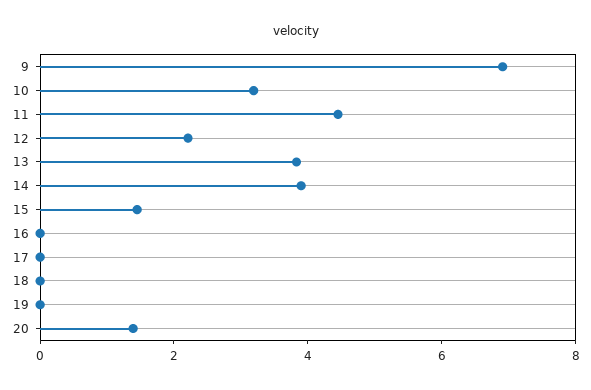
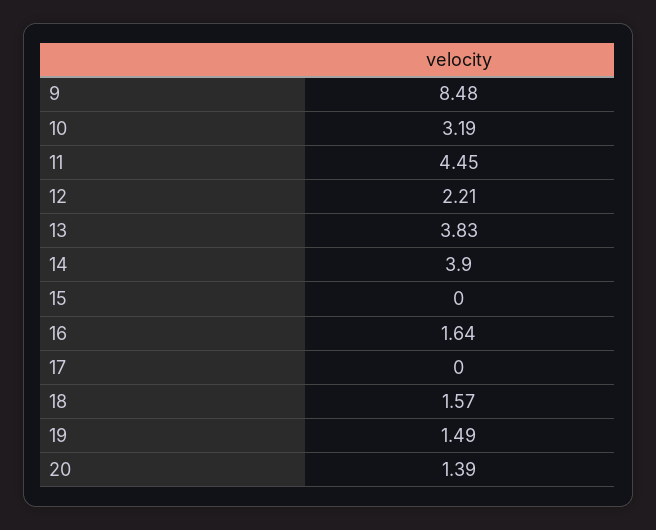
9: 7 -> 8.48
15: 1.5 -> 0
16: 0 -> 1.64
18: 0 -> 1.57
19: 0 -> 1.49

